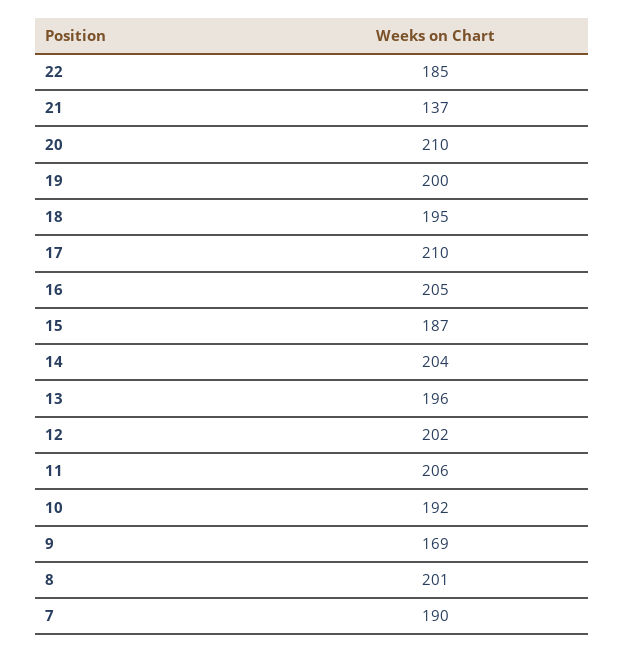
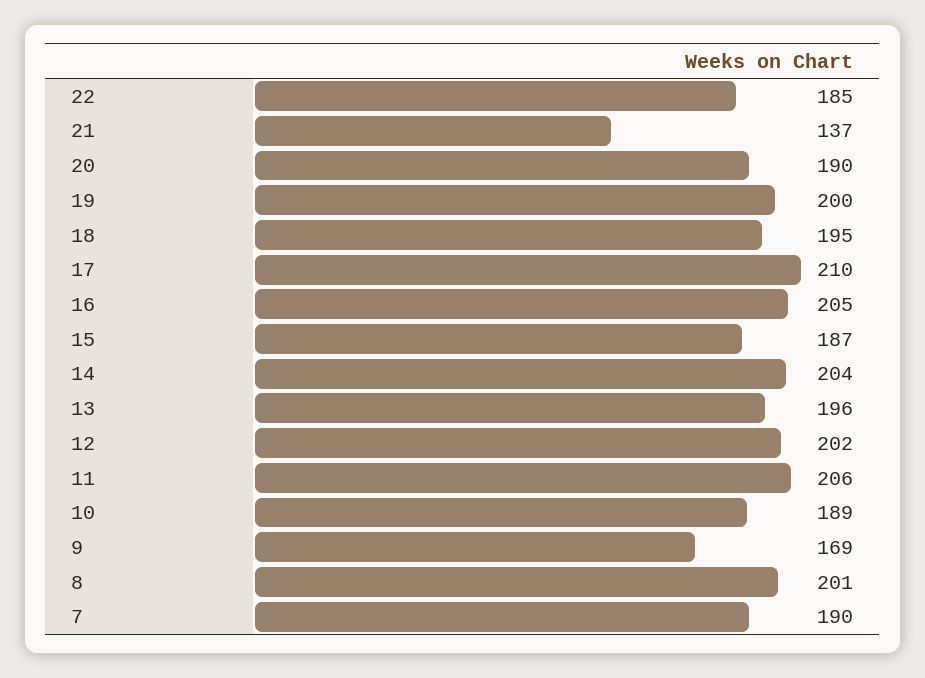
20: 210 -> 190
10: 192 -> 189

